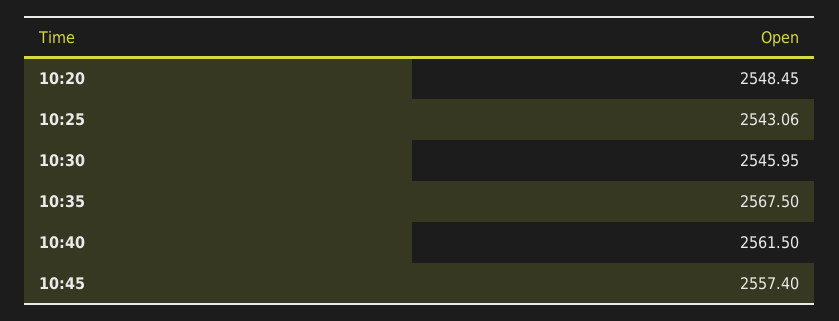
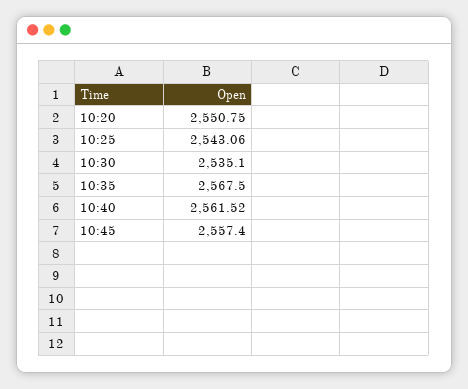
10:20: 2548.45 -> 2550.75
10:30: 2545.95 -> 2535.1
10:40: 2561.5 -> 2561.52

